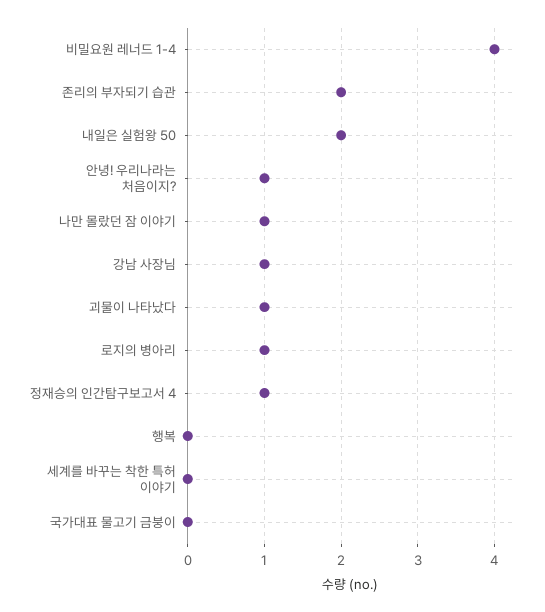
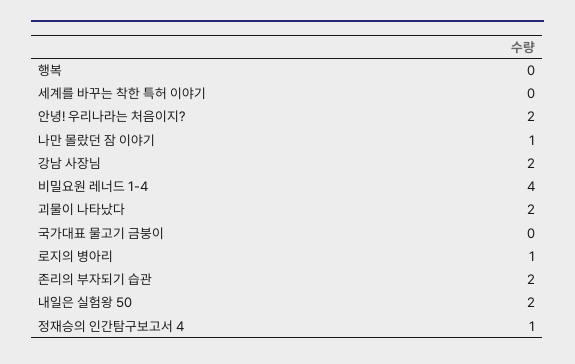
안녕! 우리나라는 처음이지?: 1 -> 2
강남 사장님: 1 -> 2
괴물이 나타났다: 1 -> 2

